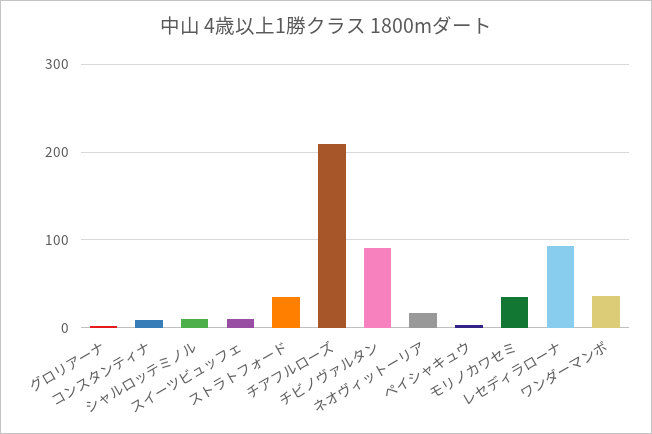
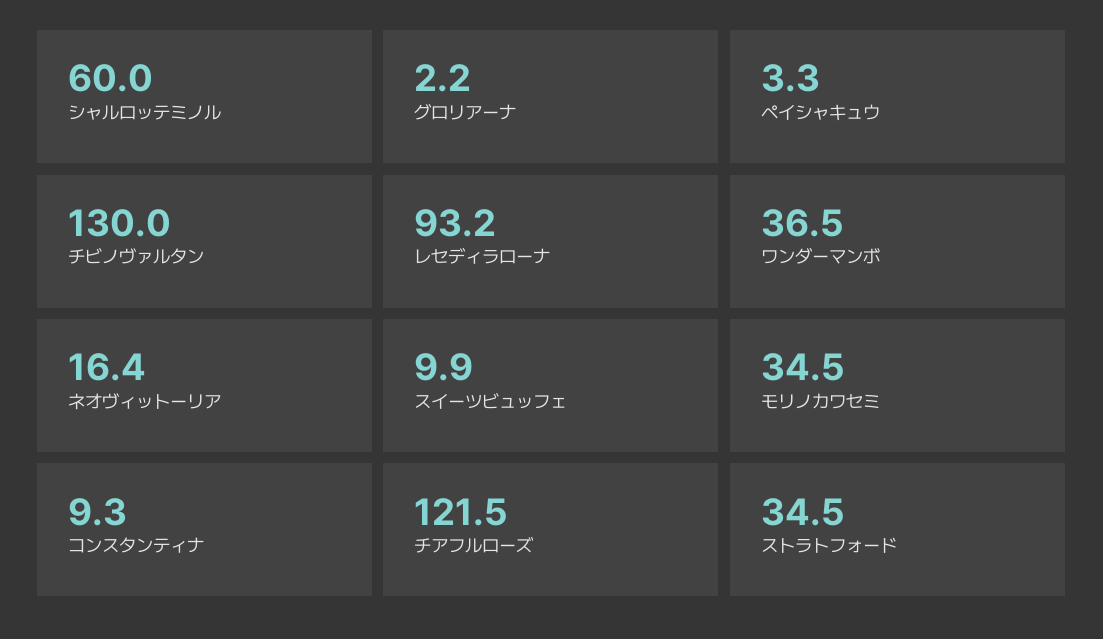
シャルロッテミノル: 10 -> 60
チアフルローズ: 210 -> 121.5
チビノヴァルタン: 90 -> 130

